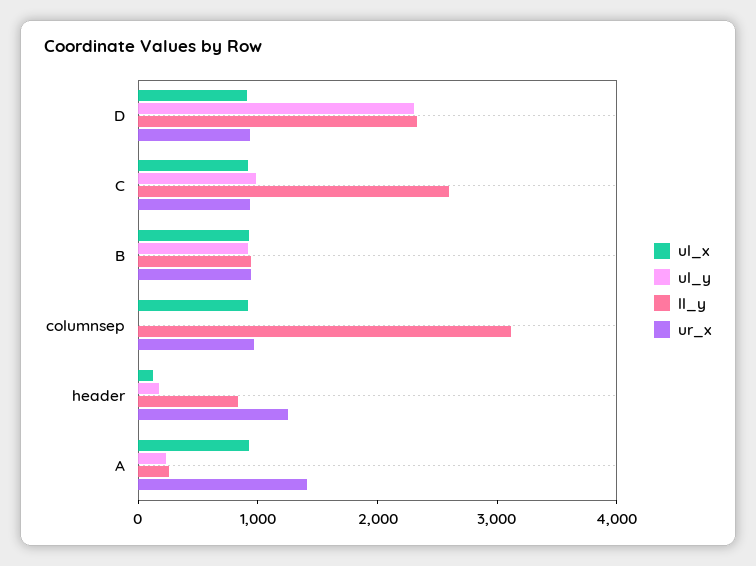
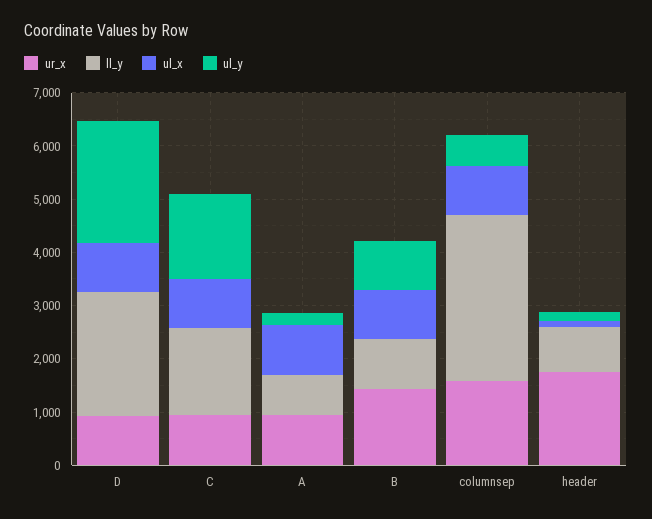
ul_y, C: 1000 -> 1600
ll_y, C: 2600 -> 1600
ur_x, B: 1000 -> 1400
ul_y, columnsep: 0 -> 600
ur_x, columnsep: 1000 -> 1600
ur_x, header: 1200 -> 1800
ll_y, A: 200 -> 800
ur_x, A: 1400 -> 1000

